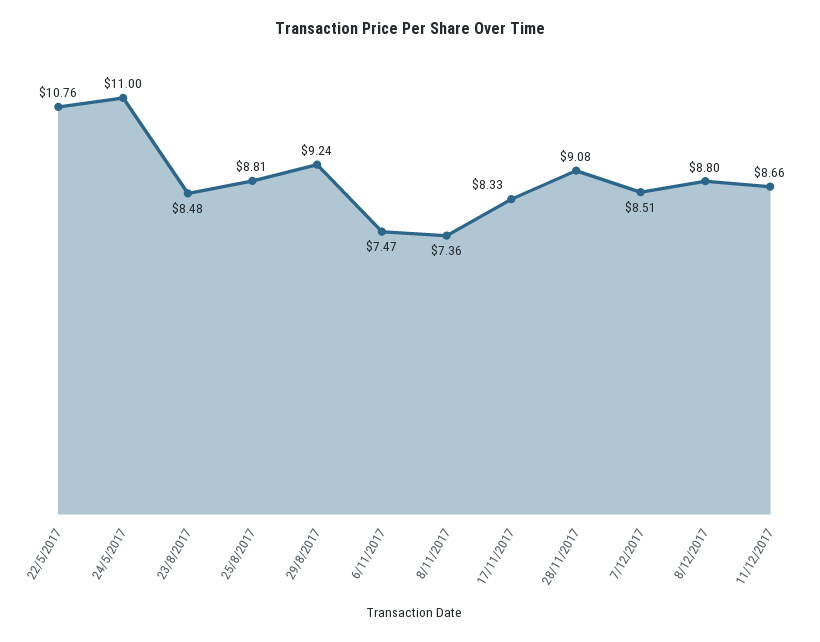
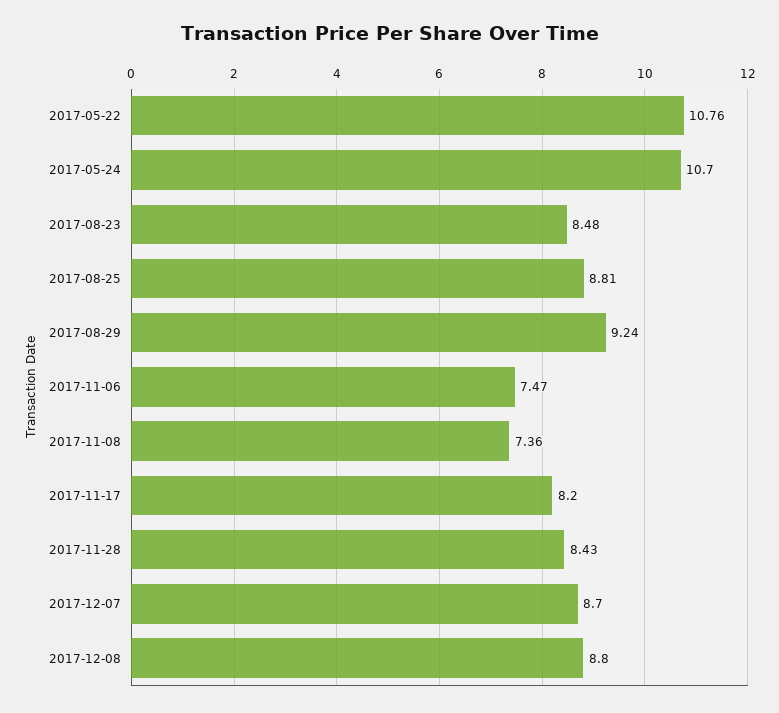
24/5/2017: 11 -> 10.7
17/11/2017: 8.33 -> 8.2
28/11/2017: 9.08 -> 8.43
7/12/2017: 8.51 -> 8.7
11/12/2017: 8.66 -> none

